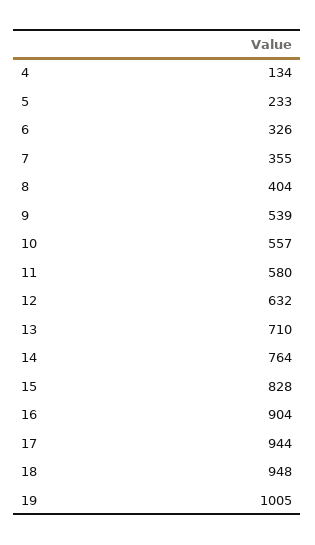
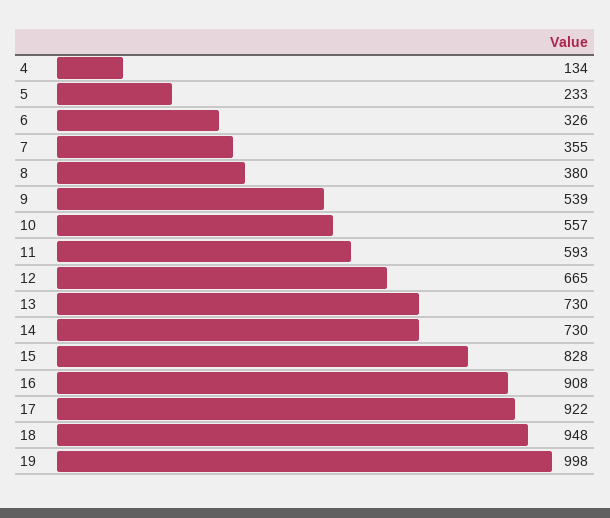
8: 404 -> 380
11: 580 -> 593
12: 632 -> 665
13: 710 -> 730
14: 764 -> 730
16: 904 -> 908
17: 944 -> 922
19: 1005 -> 998

